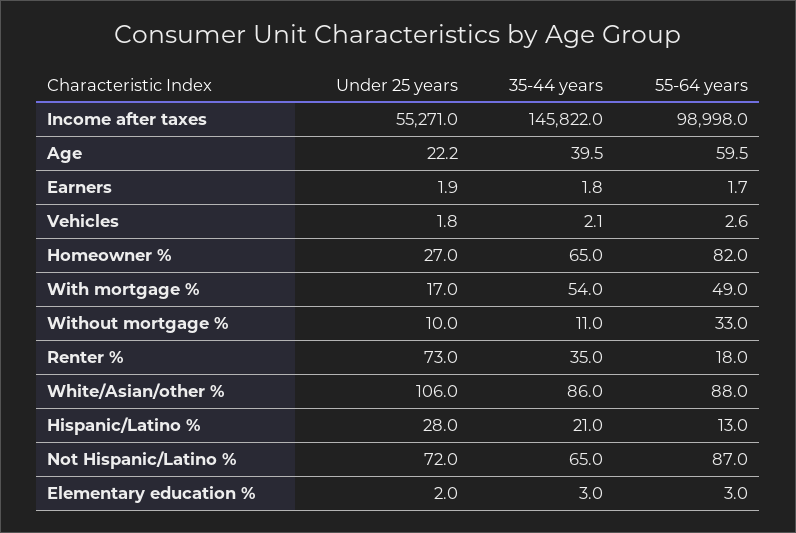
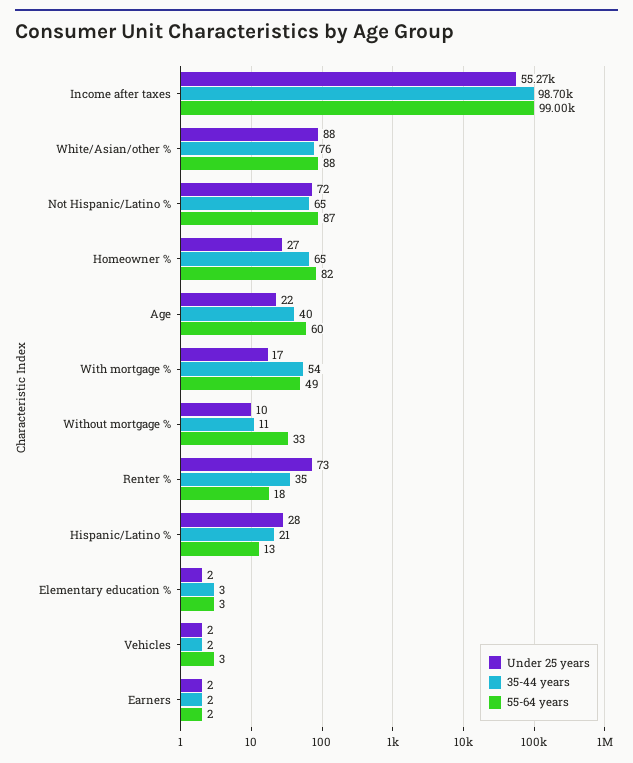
35-44 years, Income after taxes: 145822 -> 98700
Under 25 years, White/Asian/other %: 106 -> 88
35-44 years, White/Asian/other %: 86 -> 76

